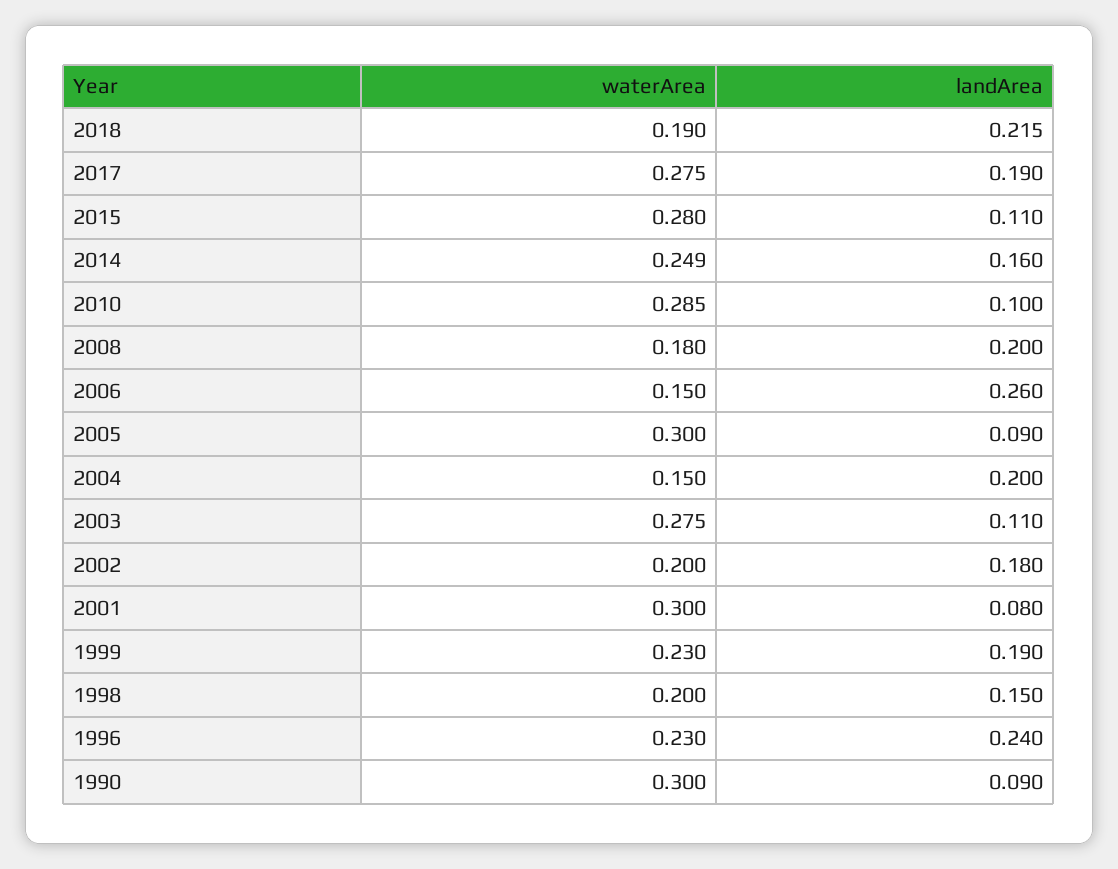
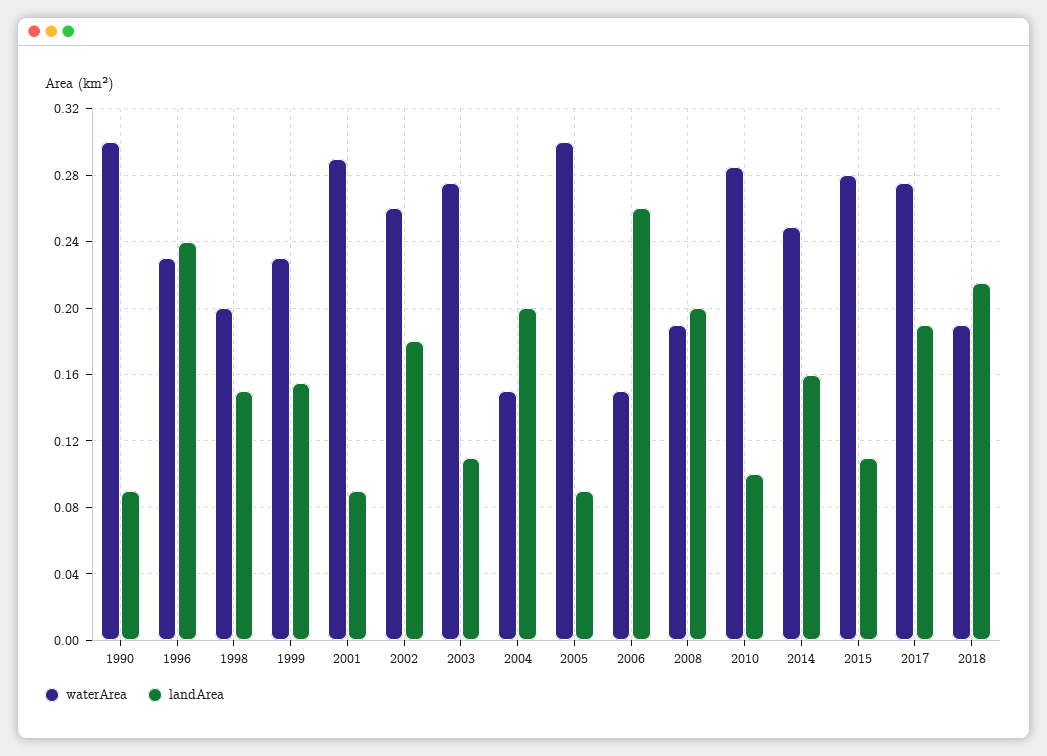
waterArea, 2008: 0.18 -> 0.19
waterArea, 2002: 0.2 -> 0.26
waterArea, 2001: 0.3 -> 0.29
landArea, 2001: 0.08 -> 0.09
landArea, 1999: 0.19 -> 0.155

